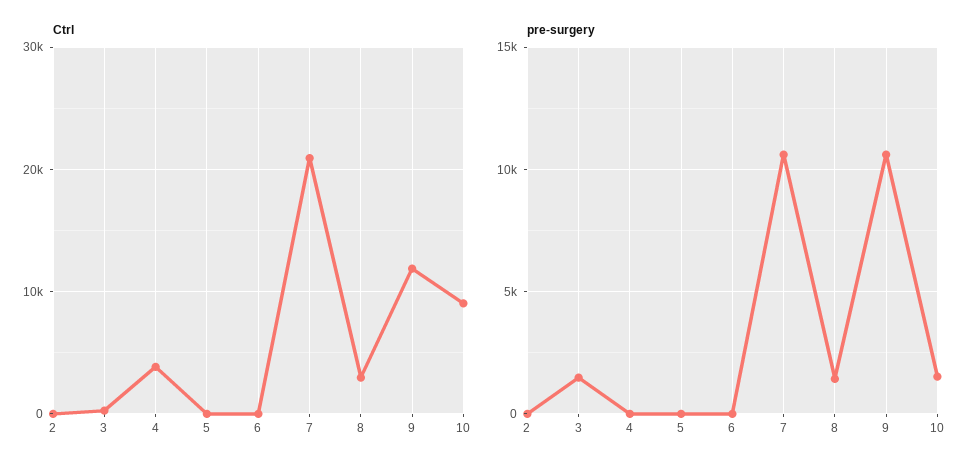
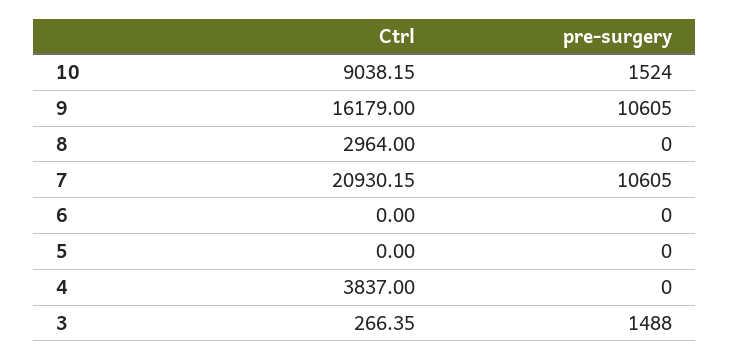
Ctrl, 2: 0 -> none
Ctrl, 9: 12000 -> 16179
pre-surgery, 2: 0 -> none
pre-surgery, 8: 1500 -> 0

